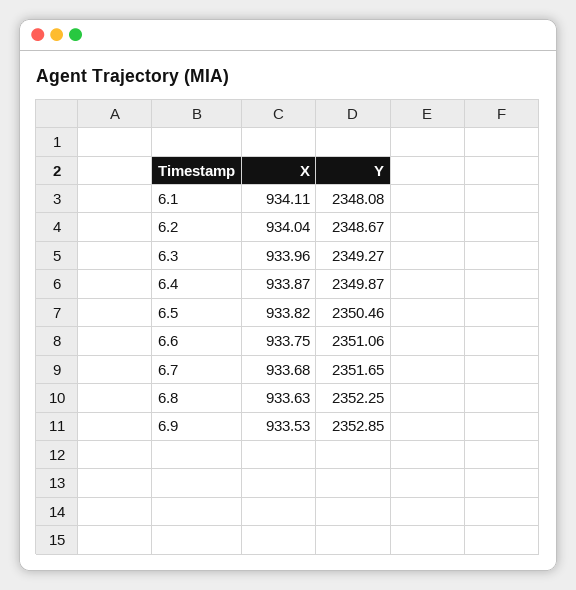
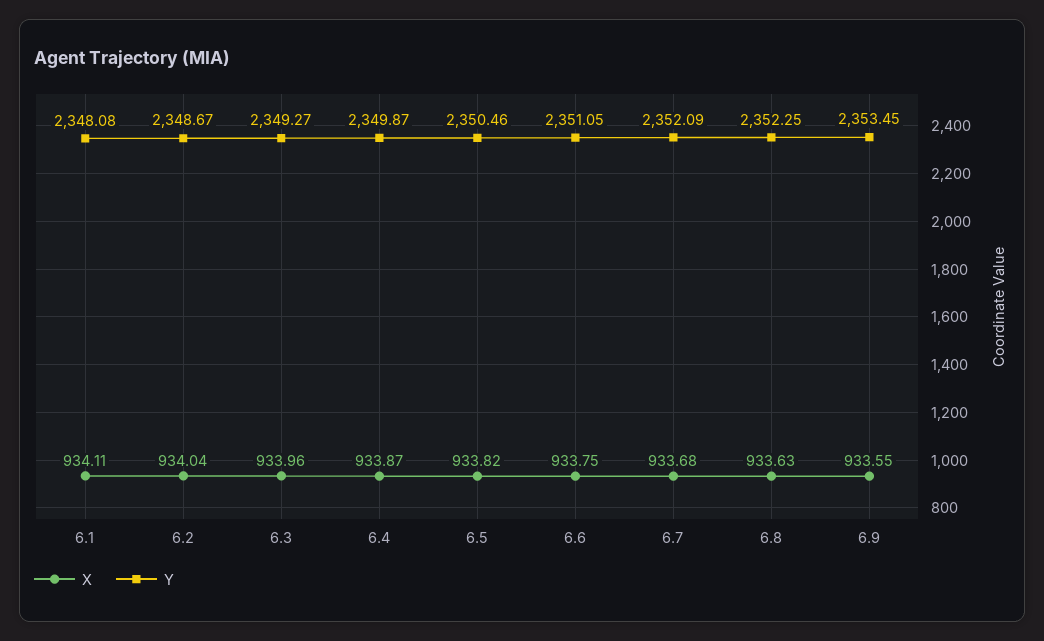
Y, 6.6: 2351.06 -> 2351.05
Y, 6.7: 2351.65 -> 2352.09
X, 6.9: 933.53 -> 933.55
Y, 6.9: 2352.85 -> 2353.45

